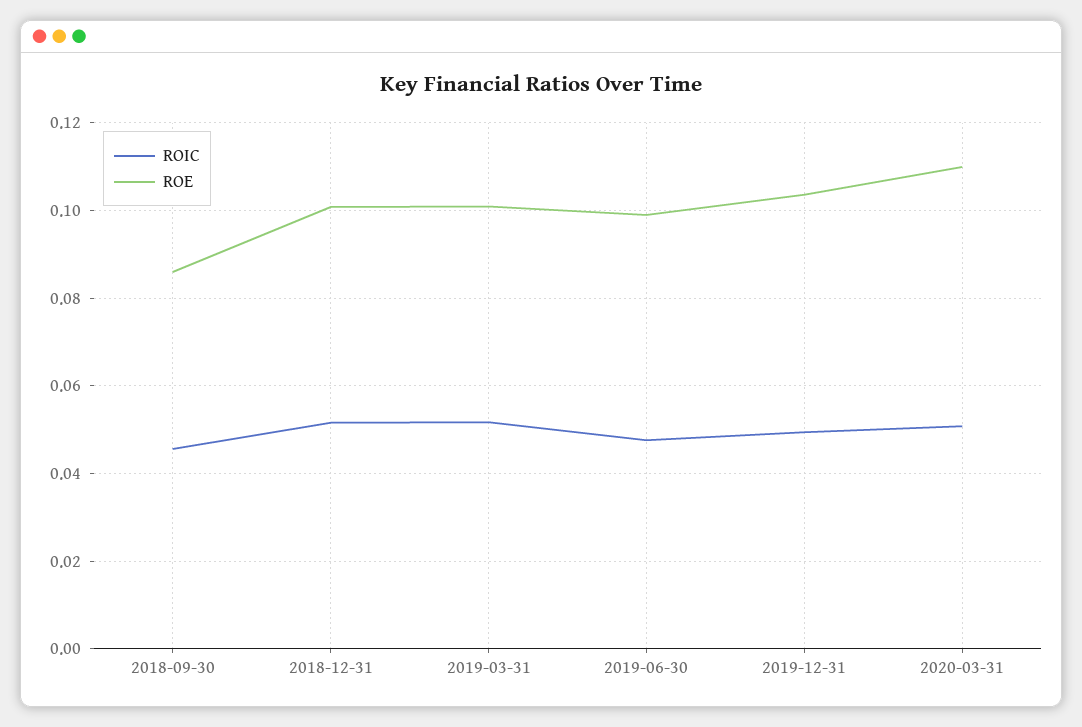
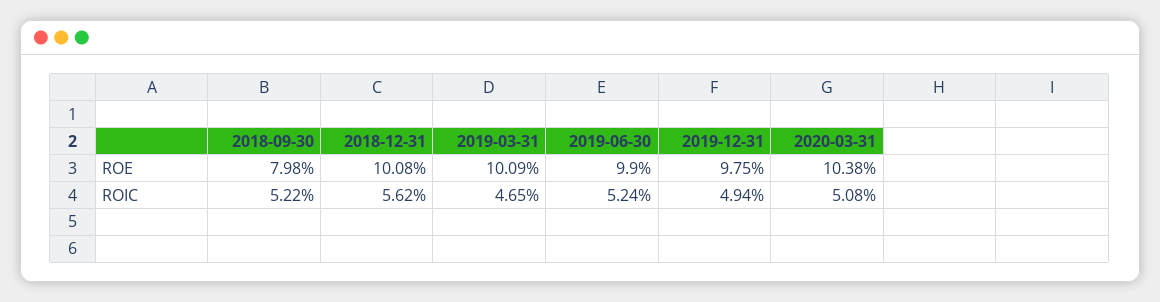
ROIC, 2018-09-30: 0.046 -> 0.0522
ROE, 2018-09-30: 0.086 -> 0.0798
ROIC, 2018-12-31: 0.052 -> 0.0562
ROIC, 2019-03-31: 0.052 -> 0.0465
ROIC, 2019-06-30: 0.048 -> 0.0524
ROE, 2019-12-31: 0.104 -> 0.0975
ROE, 2020-03-31: 0.11 -> 0.1038

